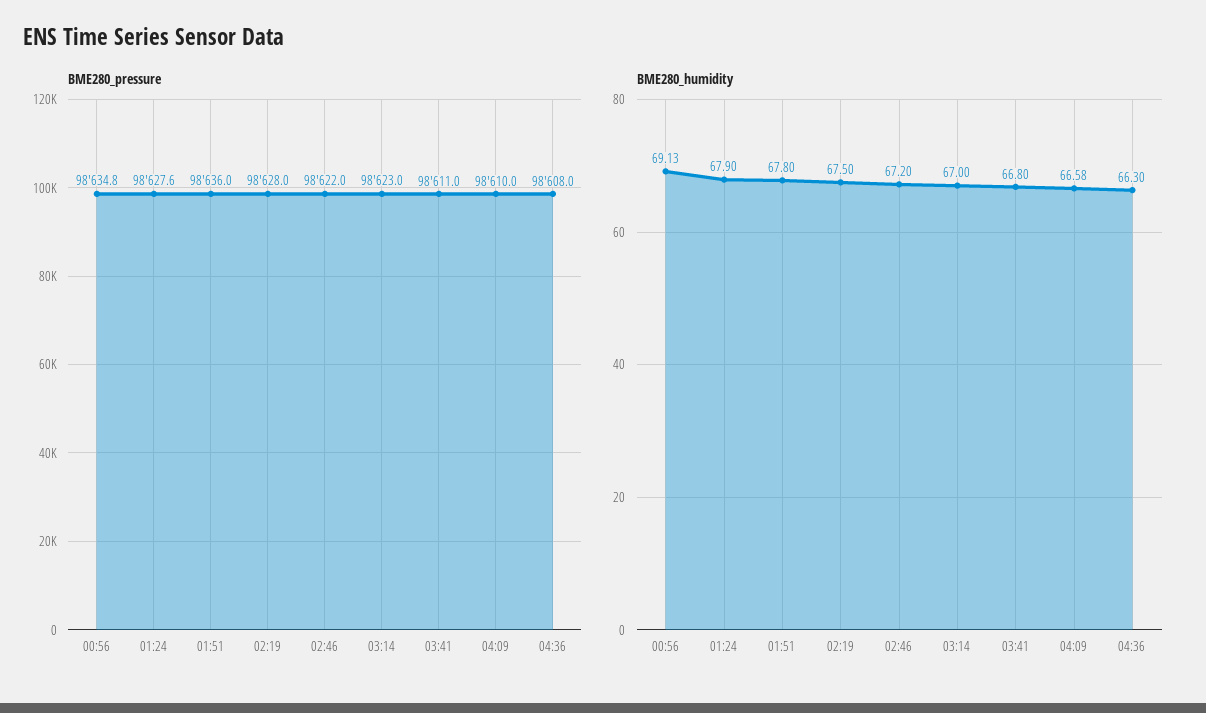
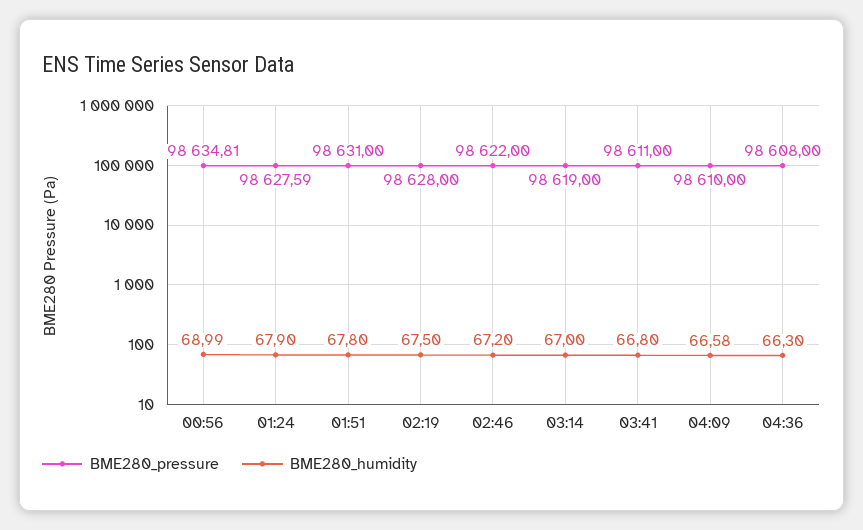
BME280_pressure, 01:51: 98636 -> 98631
BME280_pressure, 03:14: 98623 -> 98619
BME280_humidity, 00:56: 69.13 -> 68.99

